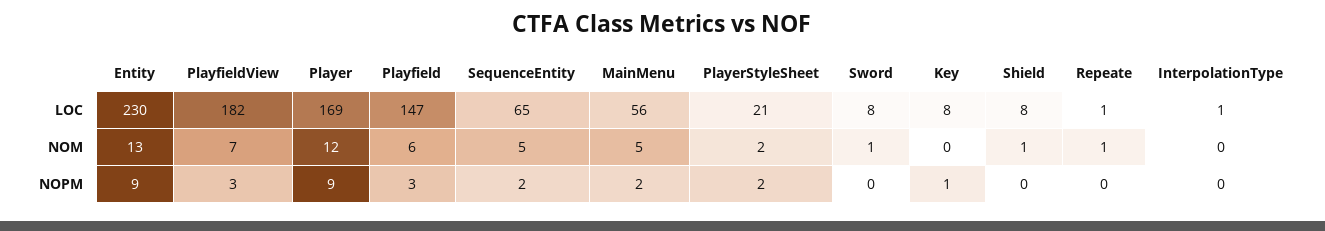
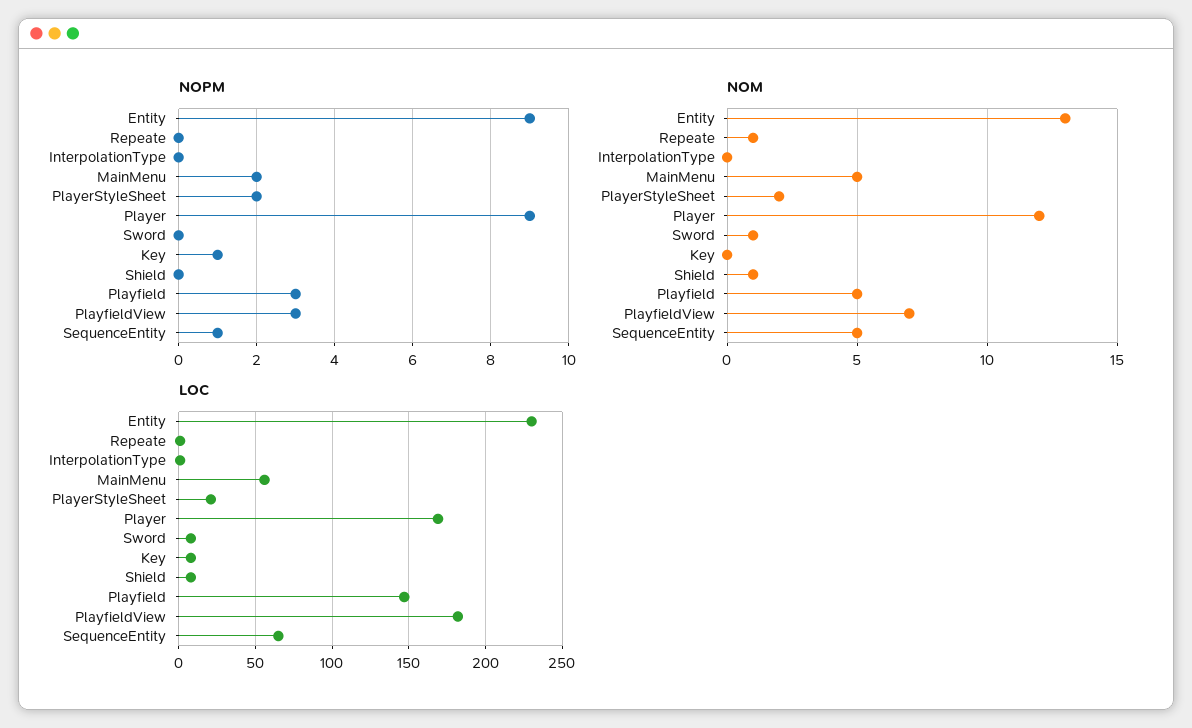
NOM, Playfield: 6 -> 5
NOPM, SequenceEntity: 2 -> 1

